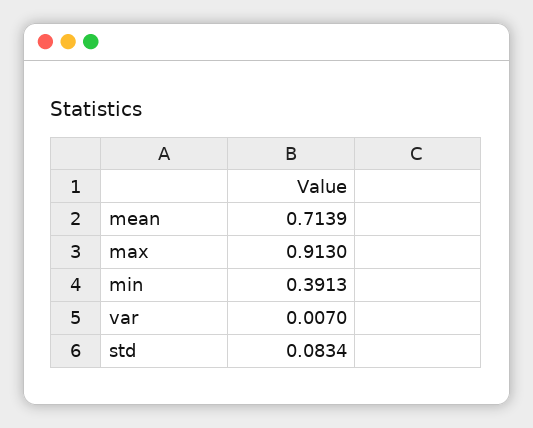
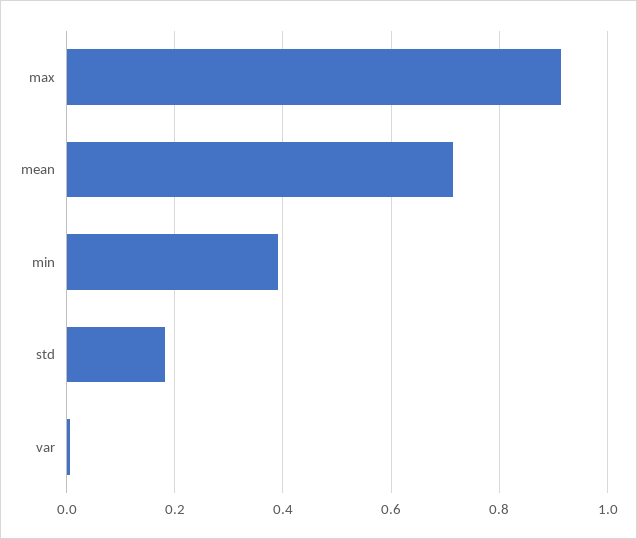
std: 0.0834 -> 0.18

